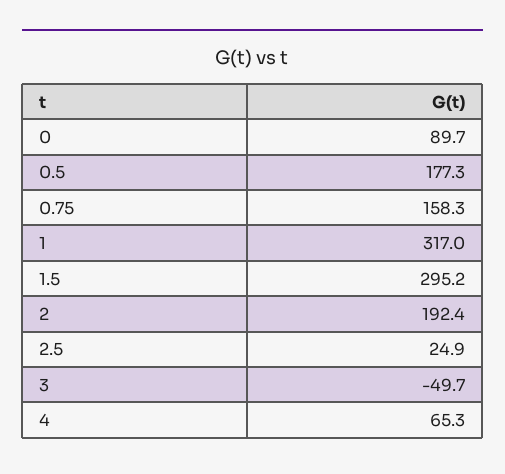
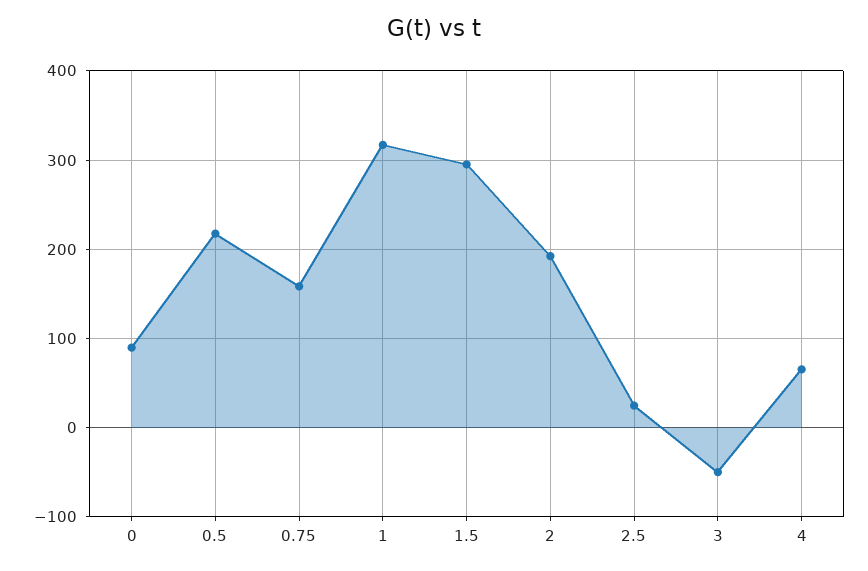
0.5: 177.3 -> 220

